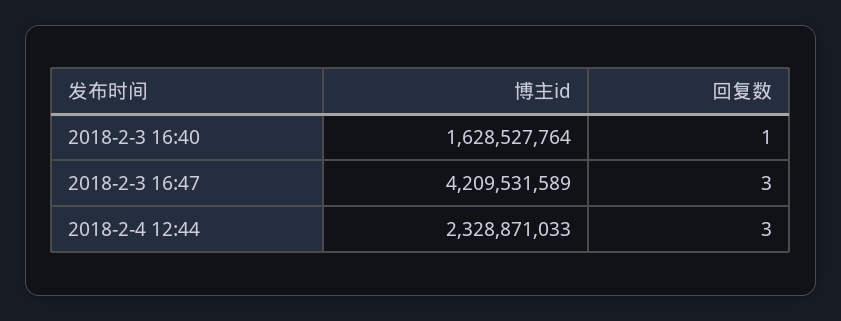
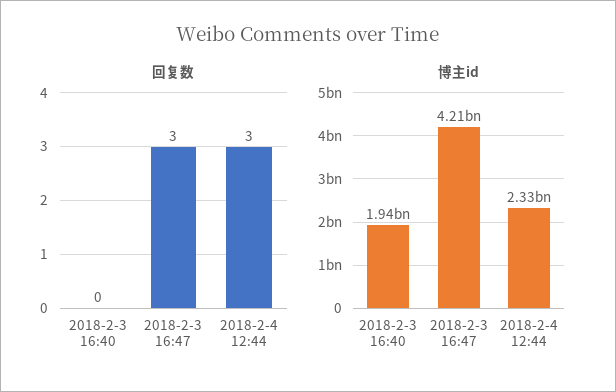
博主id, 2018-2-3 16:40: 1628527764 -> 1940000000
回复数, 2018-2-3 16:40: 1 -> 0

